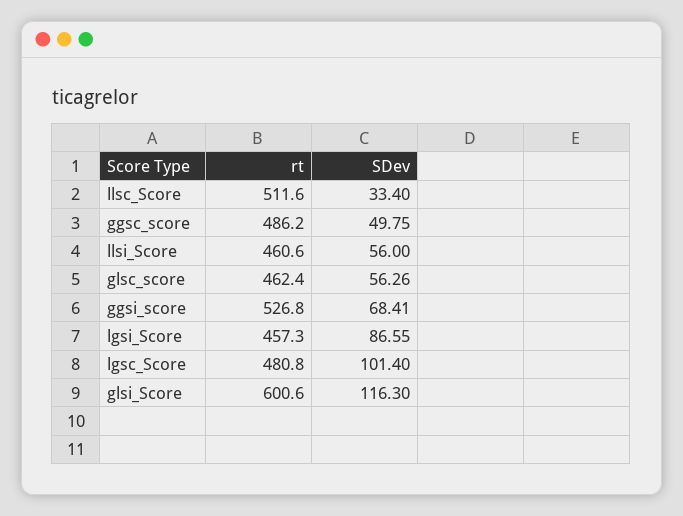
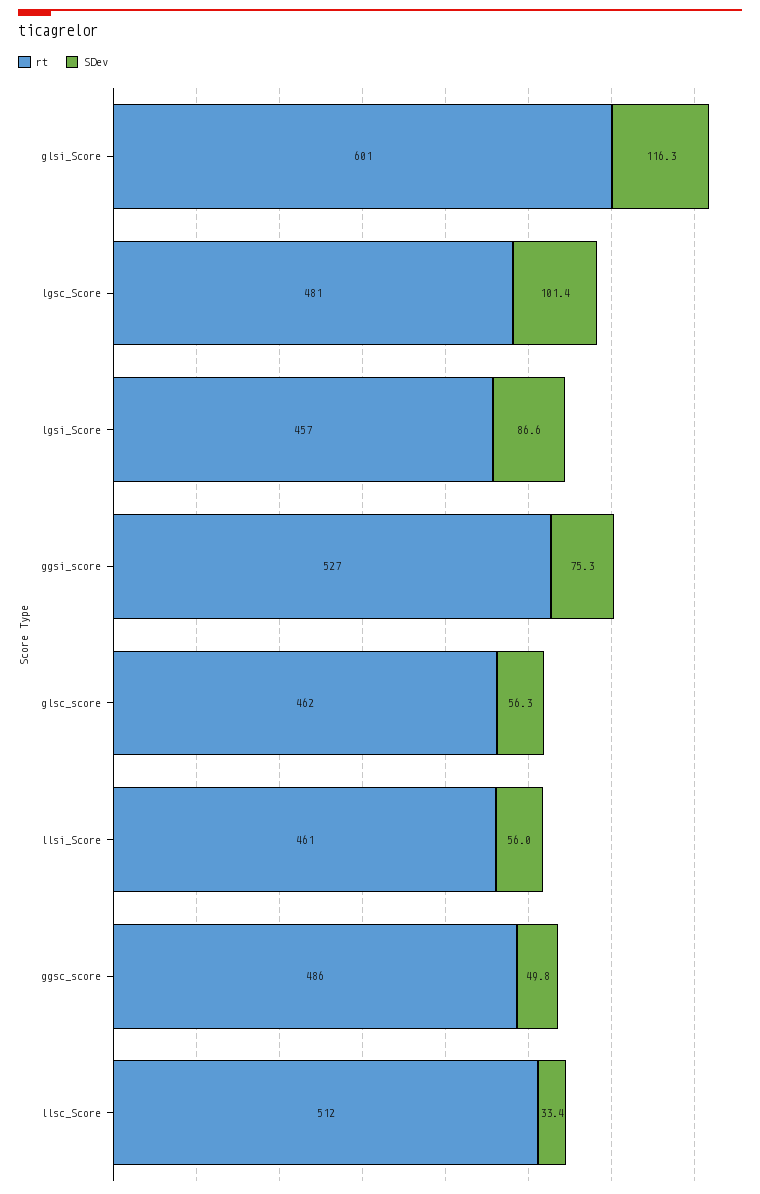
SDev, ggsi_score: 68.41 -> 75.3

